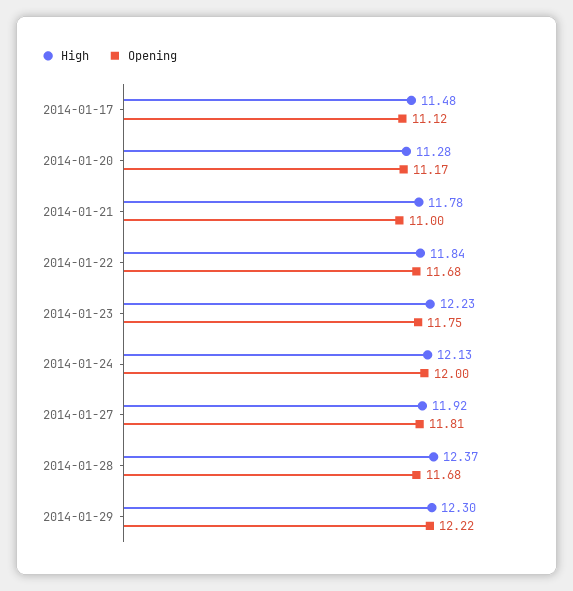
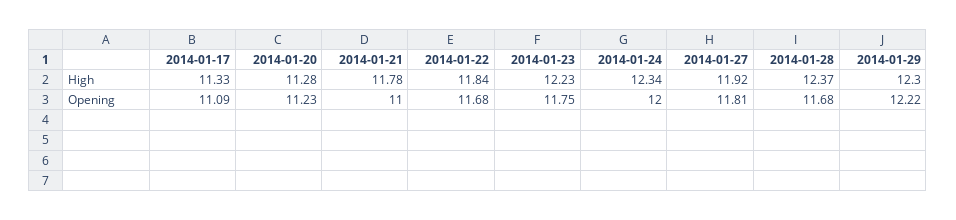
High, 2014-01-17: 11.48 -> 11.33
Opening, 2014-01-17: 11.12 -> 11.09
Opening, 2014-01-20: 11.17 -> 11.23
High, 2014-01-24: 12.13 -> 12.34

